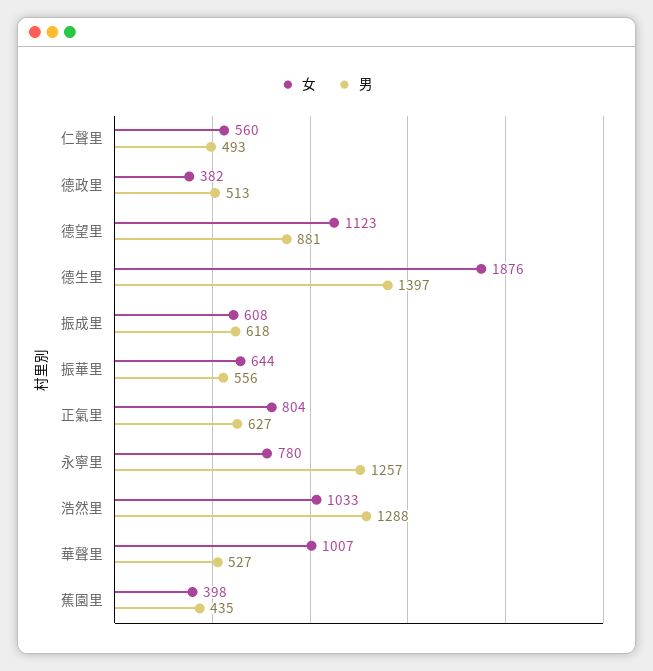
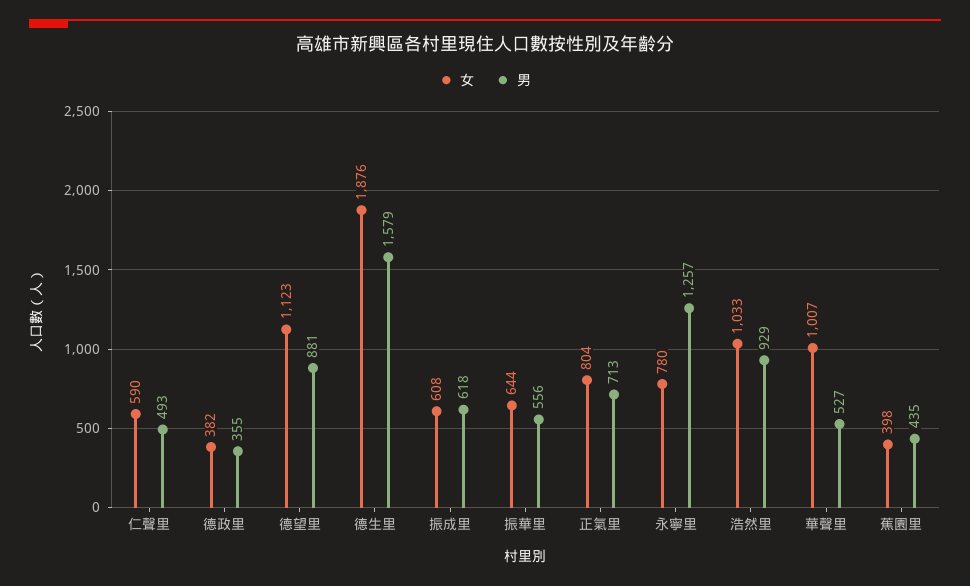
女, 仁聲里: 560 -> 590
男, 德政里: 513 -> 355
男, 德生里: 1397 -> 1579
男, 正氣里: 627 -> 713
男, 浩然里: 1288 -> 929

